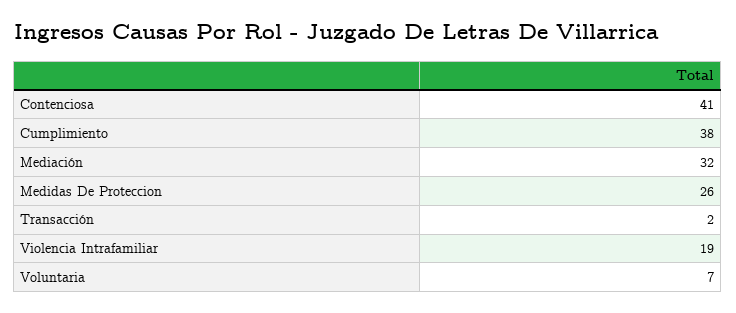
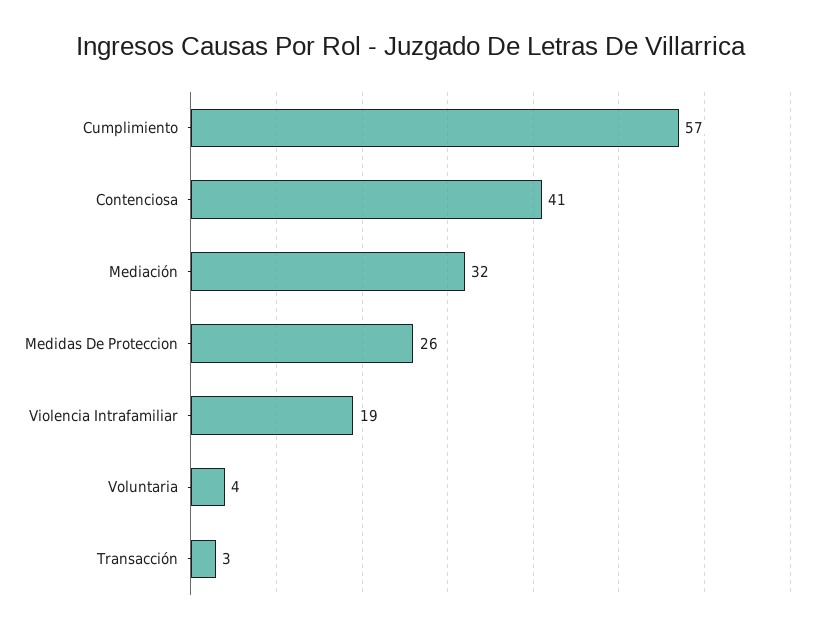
Cumplimiento: 38 -> 57
Transacción: 2 -> 3
Voluntaria: 7 -> 4

